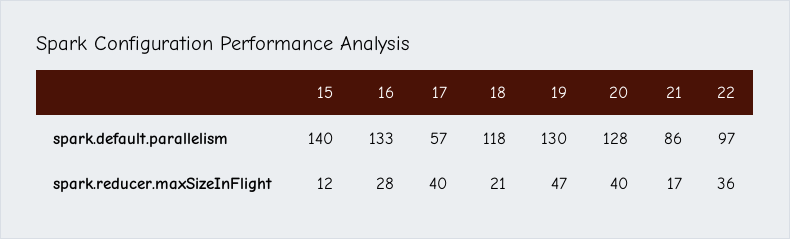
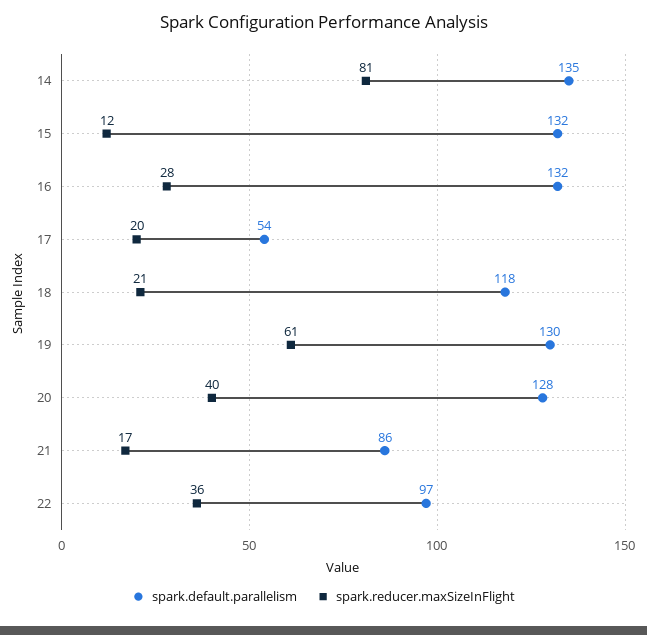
spark.default.parallelism, 15: 140 -> 132
spark.default.parallelism, 16: 133 -> 132
spark.default.parallelism, 17: 57 -> 54
spark.reducer.maxSizeInFlight, 17: 40 -> 20
spark.reducer.maxSizeInFlight, 19: 47 -> 61
spark.default.parallelism, 14: none -> 135
spark.reducer.maxSizeInFlight, 14: none -> 81

